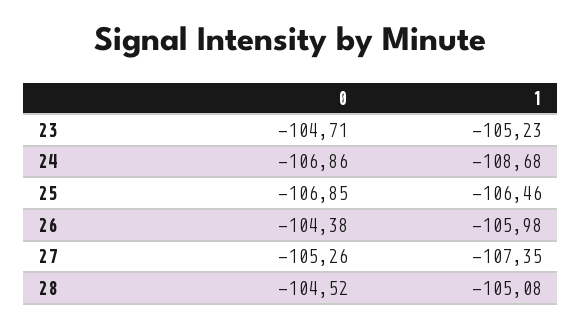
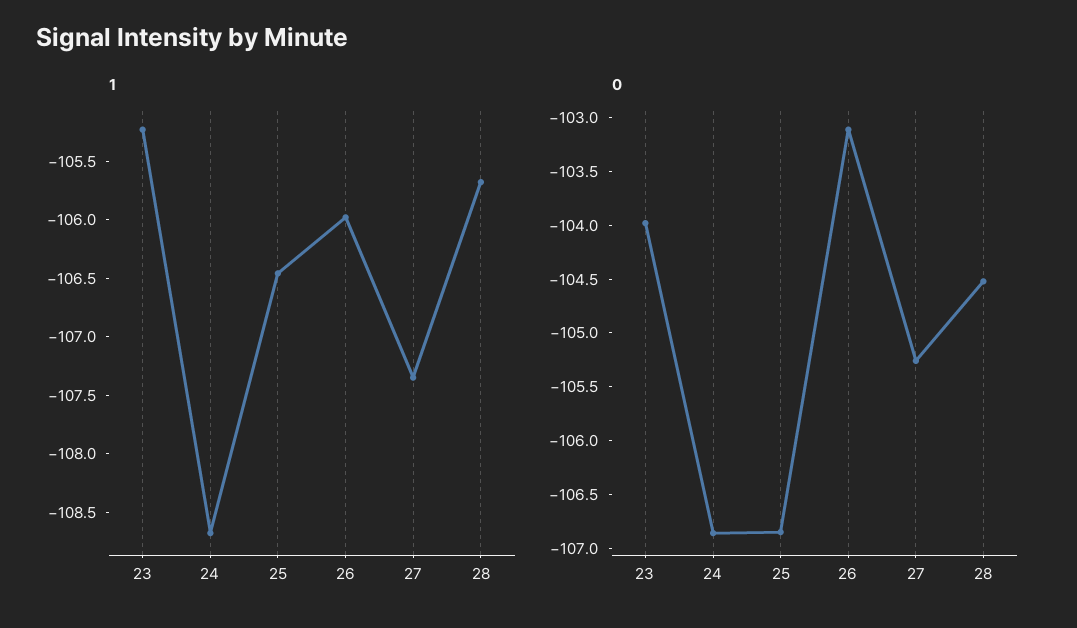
0, 23: -104.71 -> -104
0, 26: -104.38 -> -103.1
1, 28: -105.08 -> -105.7

